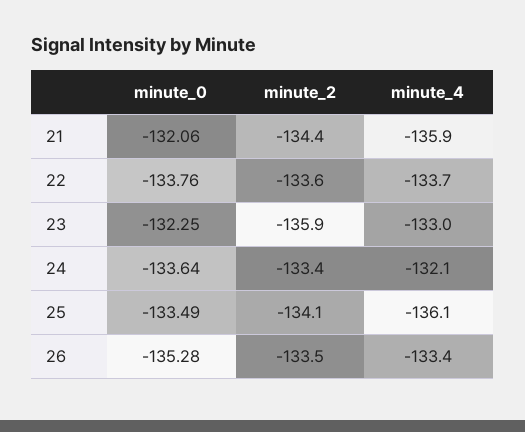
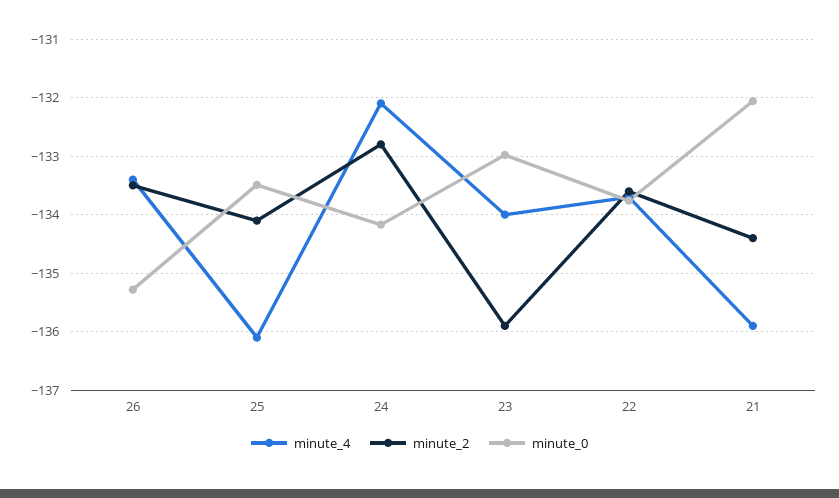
minute_0, 23: -132.25 -> -133
minute_4, 23: -133 -> -134
minute_0, 24: -133.64 -> -134.2
minute_2, 24: -133.4 -> -132.8

